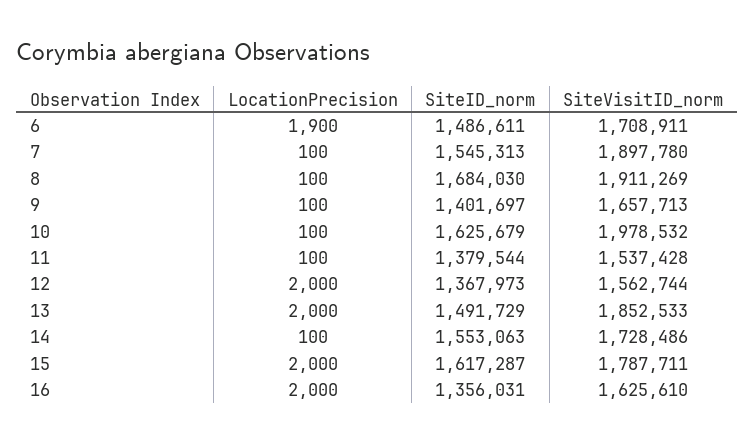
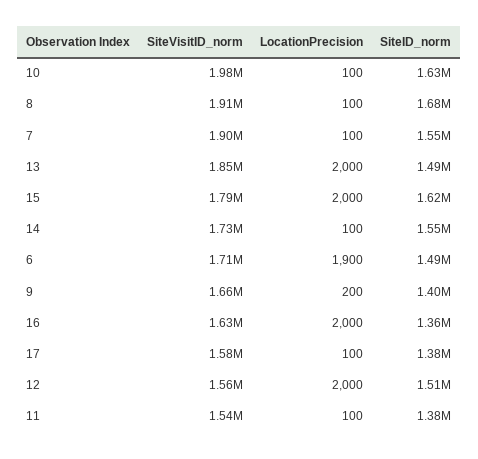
LocationPrecision, 9: 100 -> 200
SiteID_norm, 12: 1367973 -> 1510000
SiteVisitID_norm, 17: none -> 1580000
LocationPrecision, 17: none -> 100
SiteID_norm, 17: none -> 1380000

